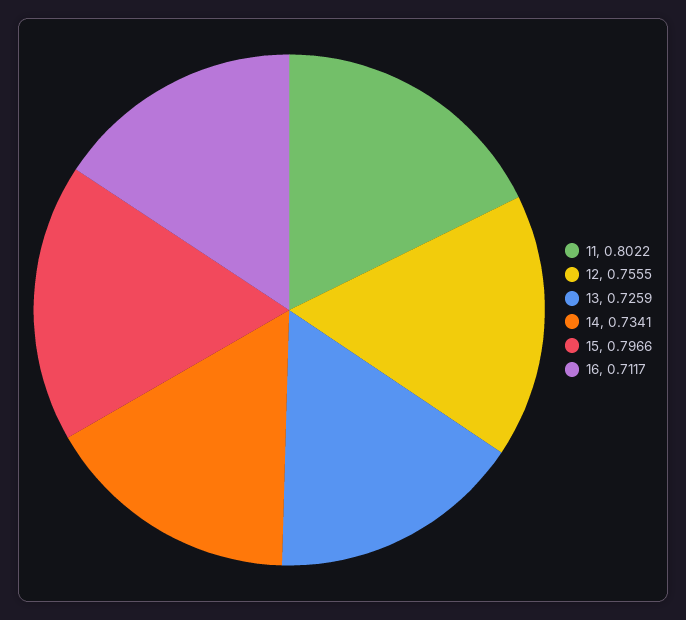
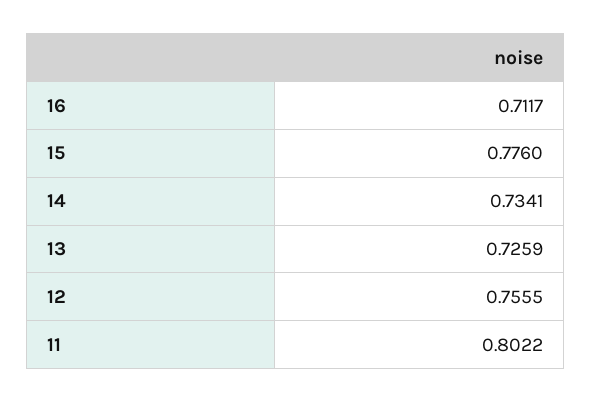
15: 0.7966 -> 0.776

